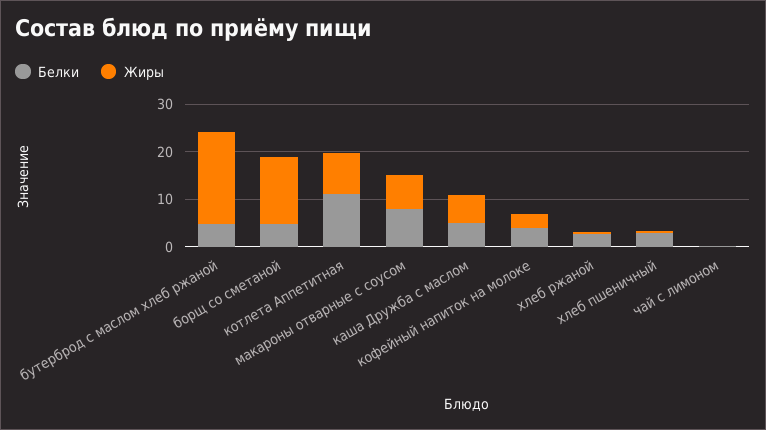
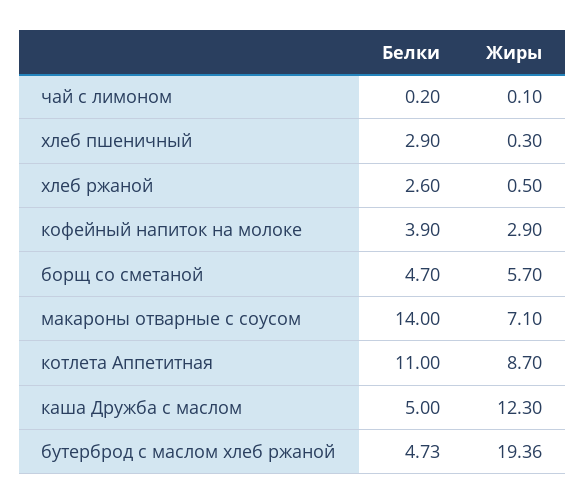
Жиры, борщ со сметаной: 14 -> 5.7
Белки, макароны отварные с соусом: 8 -> 14
Жиры, каша Дружба с маслом: 6 -> 12.3

